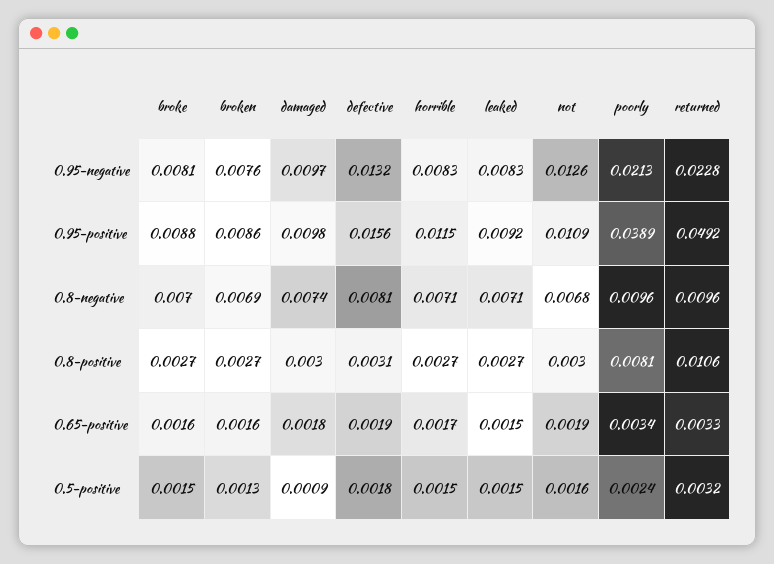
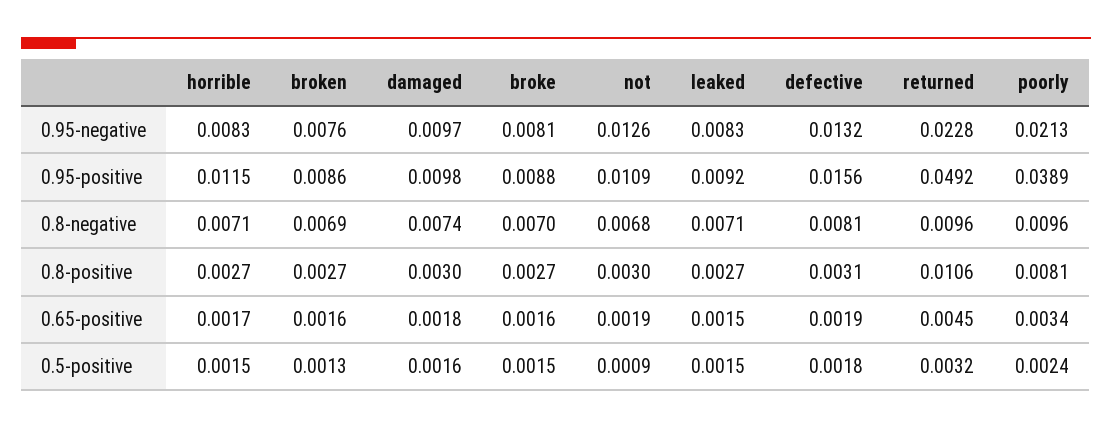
returned, 0.65-positive: 0.0033 -> 0.0045
damaged, 0.5-positive: 0.0009 -> 0.0016
not, 0.5-positive: 0.0016 -> 0.0009

